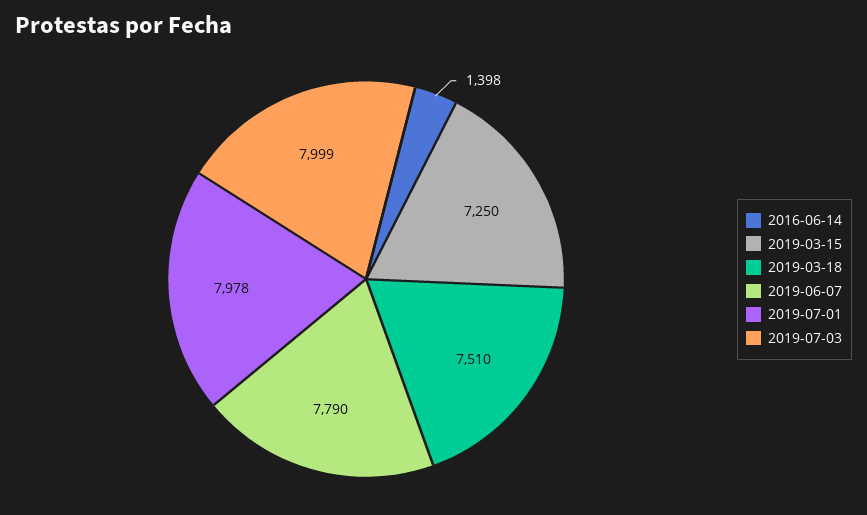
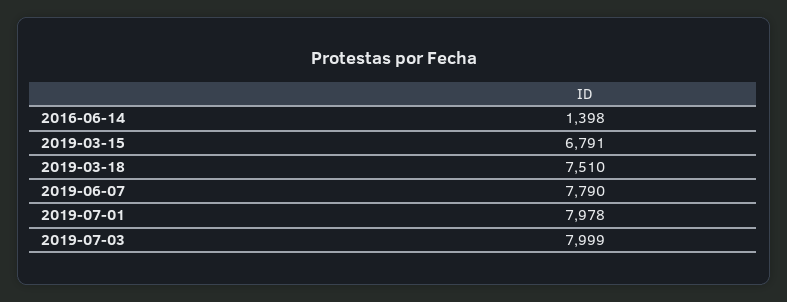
2019-03-15: 7250 -> 6791

